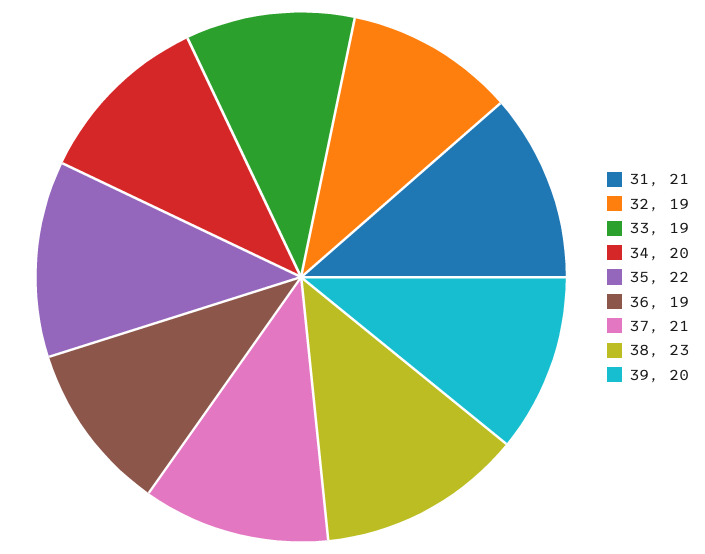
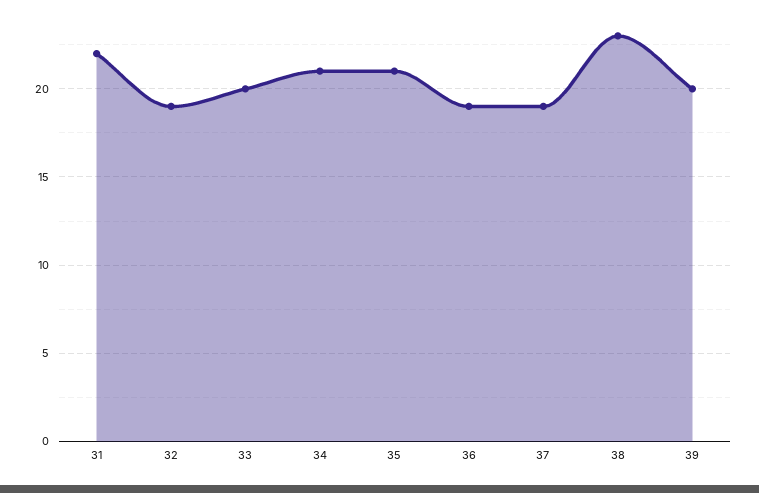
31: 21 -> 22
33: 19 -> 20
34: 20 -> 21
35: 22 -> 21
37: 21 -> 19

